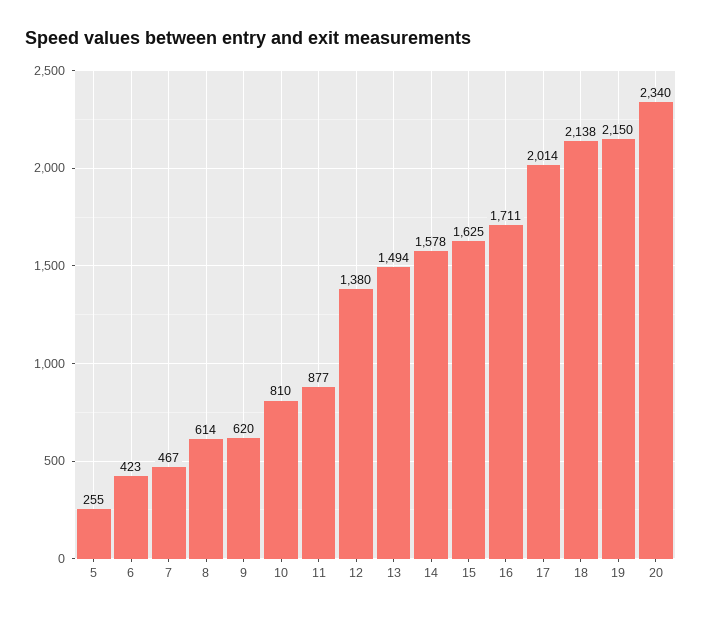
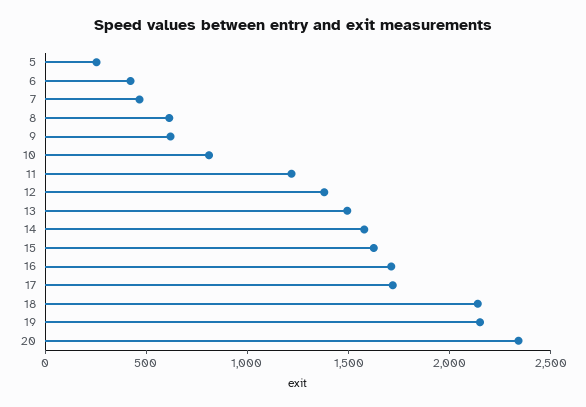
11: 877 -> 1200
17: 2014 -> 1700

